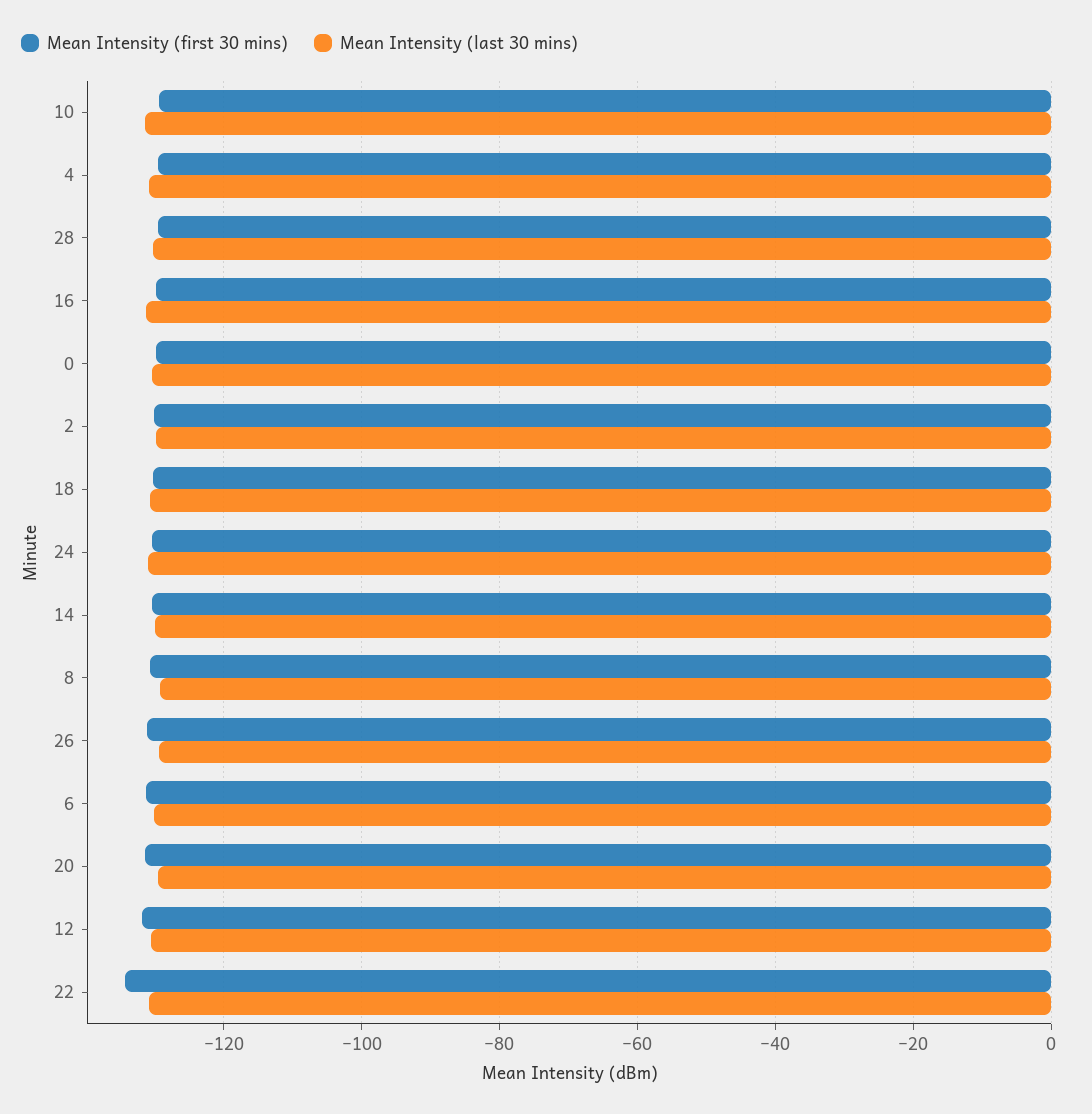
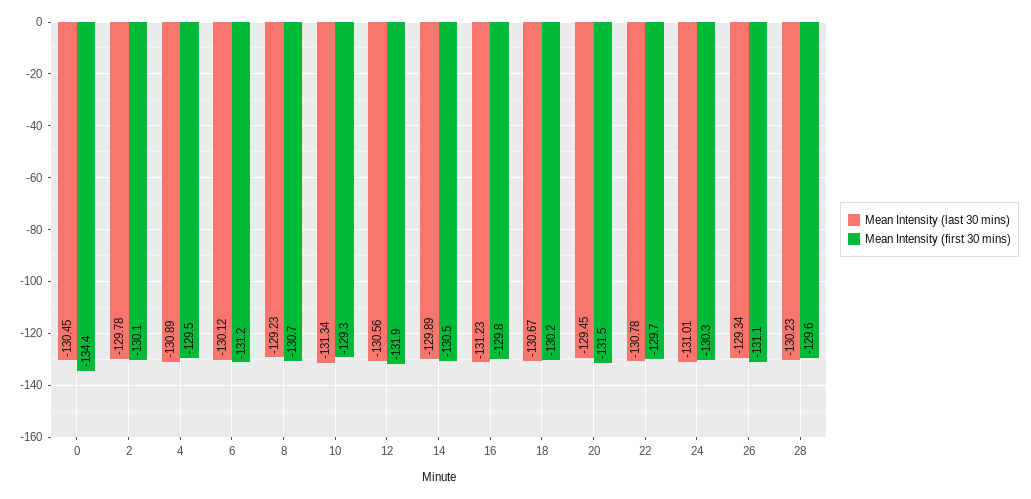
Mean Intensity (first 30 mins), 0: -130 -> -134.4
Mean Intensity (first 30 mins), 22: -134 -> -129.7

